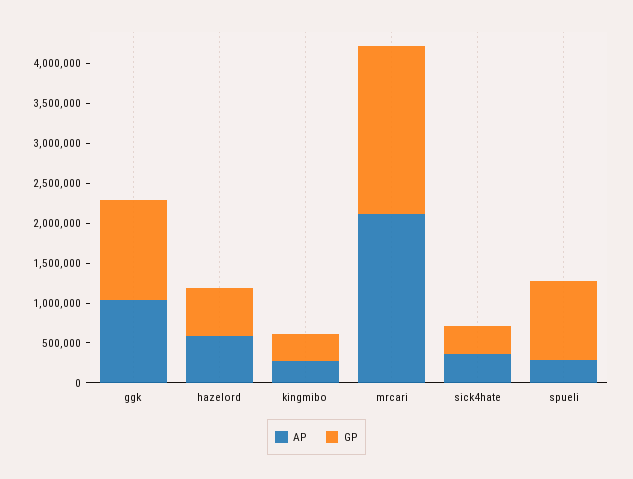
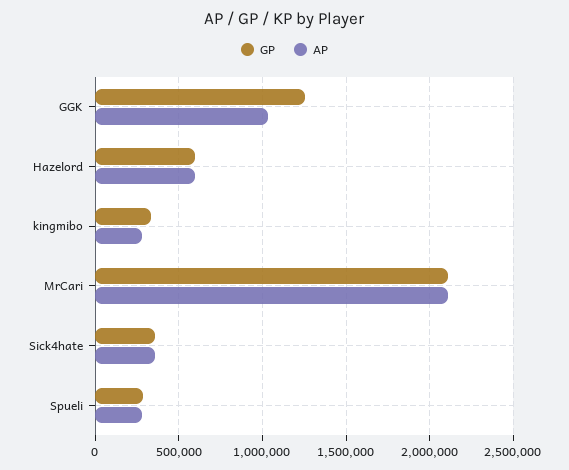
GP, spueli: 1000000 -> 300000

